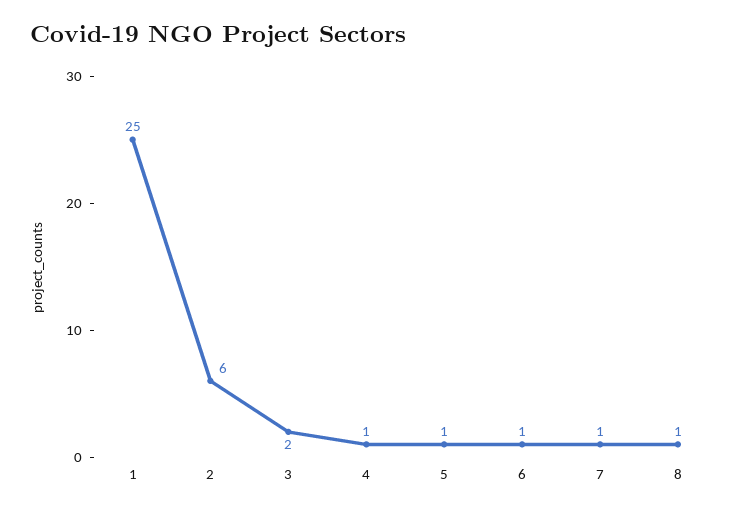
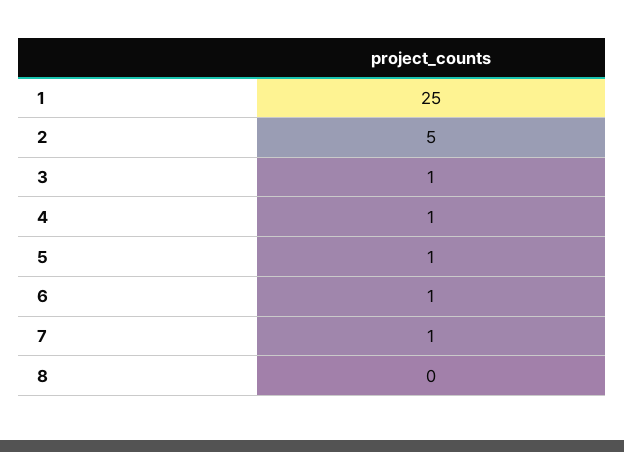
2: 6 -> 5
3: 2 -> 1
8: 1 -> 0

